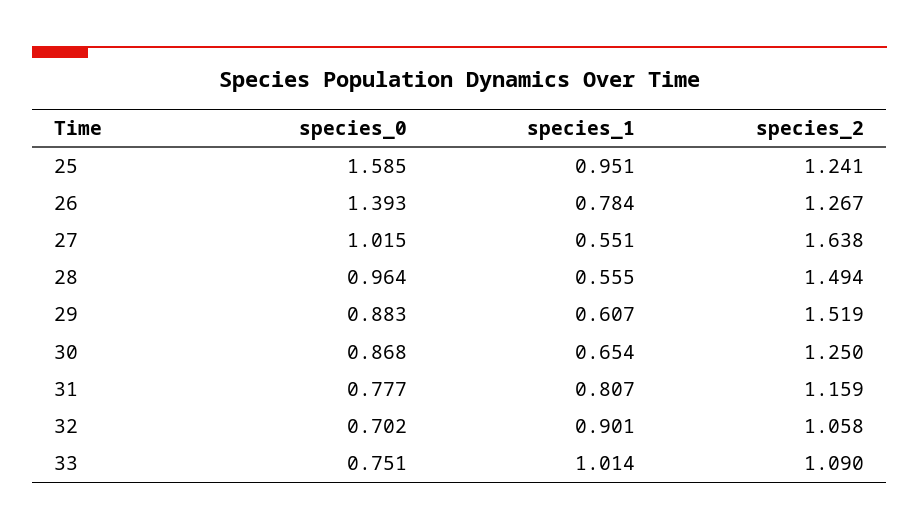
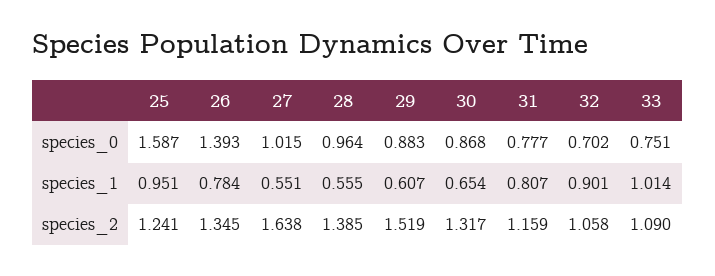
species_0, 25: 1.585 -> 1.587
species_2, 26: 1.267 -> 1.345
species_2, 28: 1.494 -> 1.385
species_2, 30: 1.25 -> 1.317

